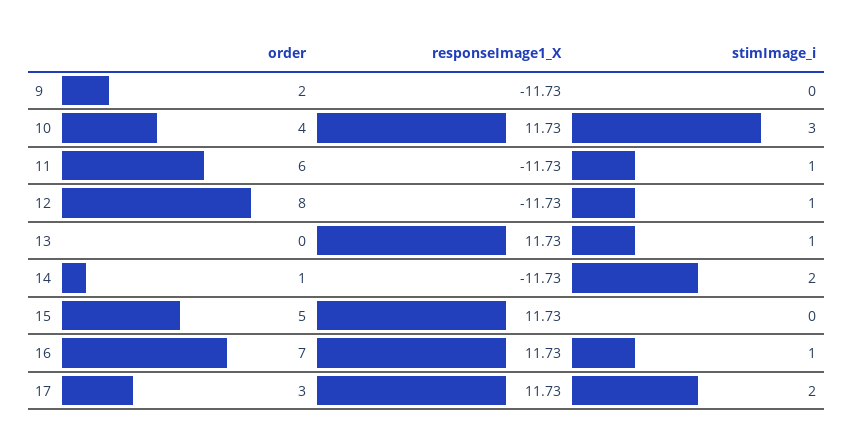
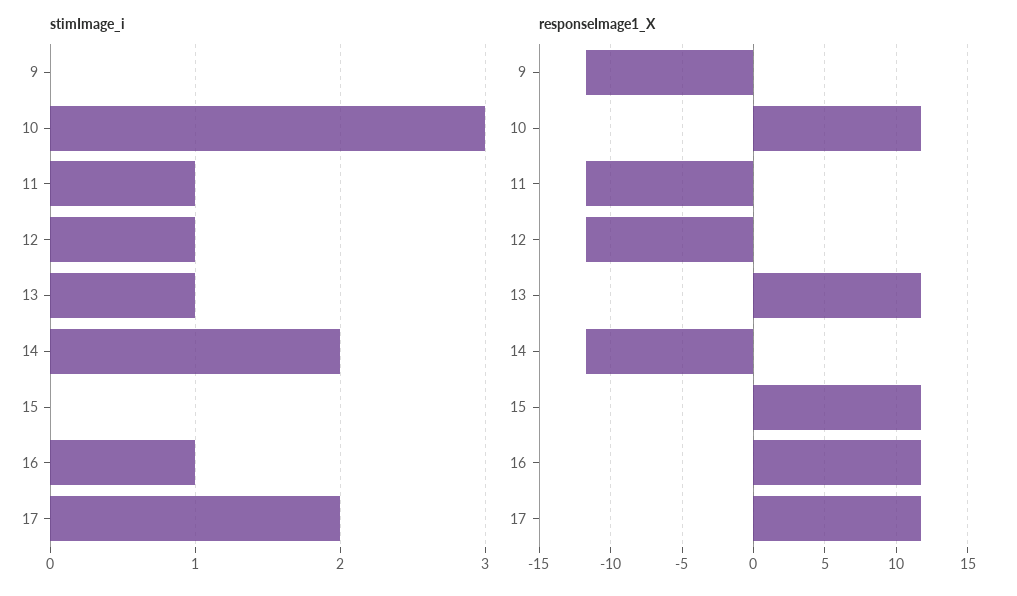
order, 9: 2 -> none
order, 10: 4 -> none
order, 11: 6 -> none
order, 12: 8 -> none
order, 13: 0 -> none
order, 14: 1 -> none
order, 15: 5 -> none
order, 16: 7 -> none
order, 17: 3 -> none

